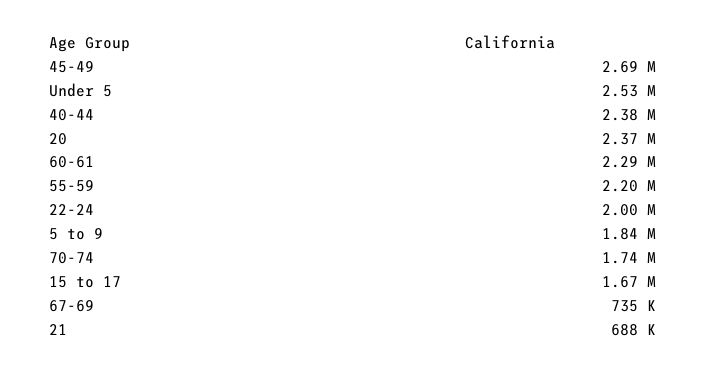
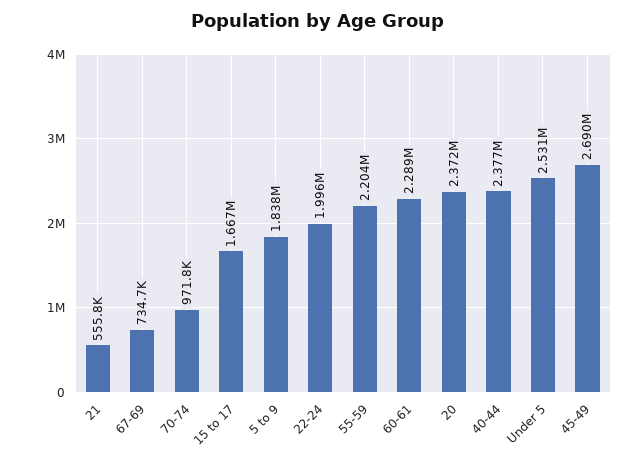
70-74: 1740000 -> 971800
21: 688000 -> 555800

